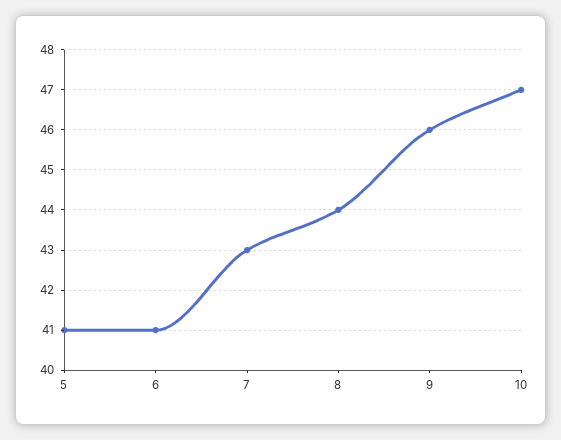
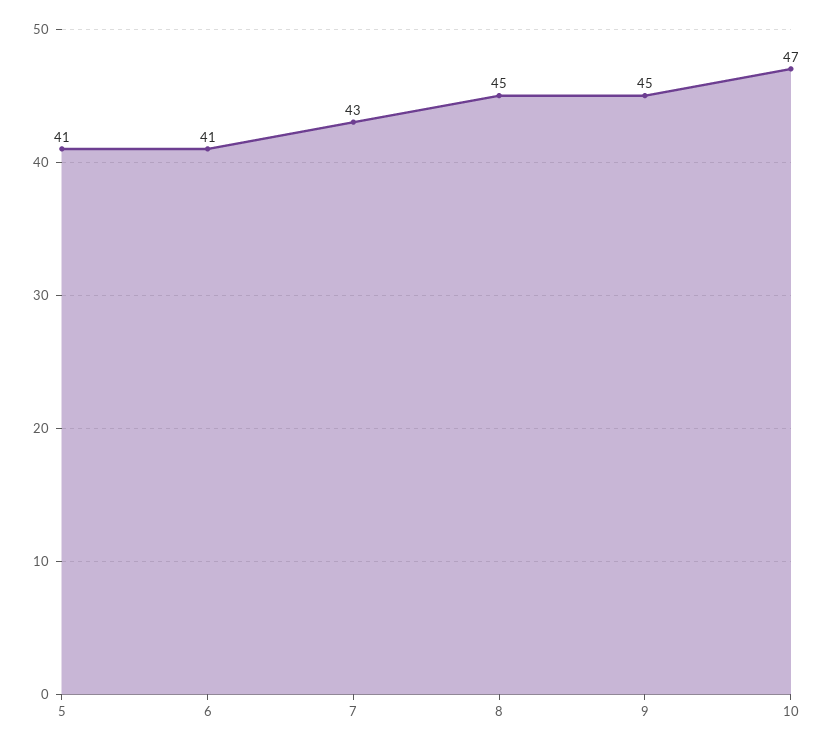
8: 44 -> 45
9: 46 -> 45

